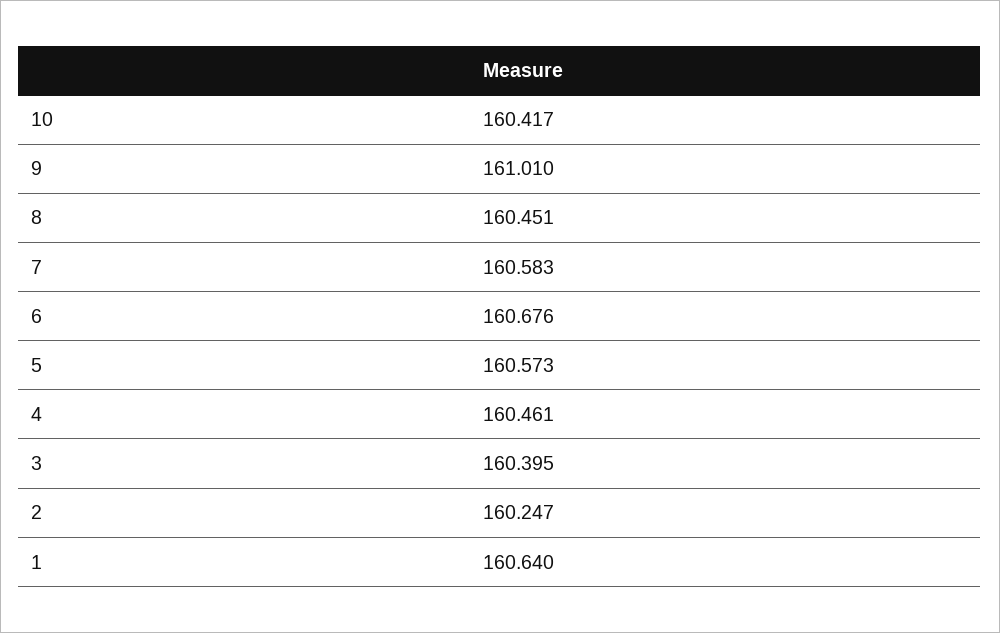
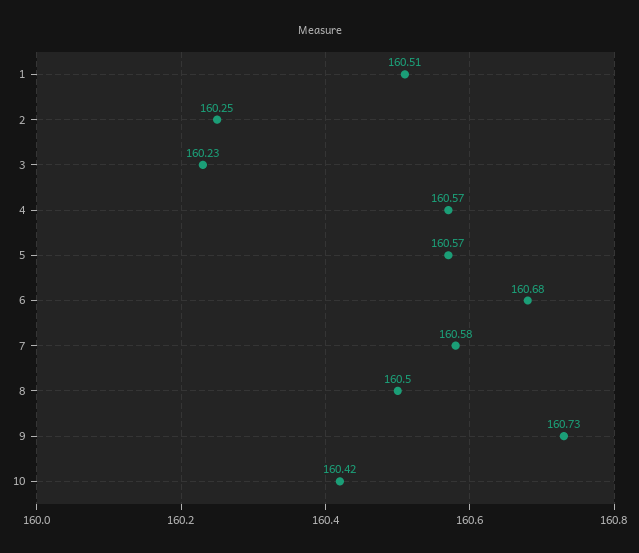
9: 161.01 -> 160.73
8: 160.451 -> 160.5
4: 160.461 -> 160.57
3: 160.395 -> 160.23
1: 160.64 -> 160.51

